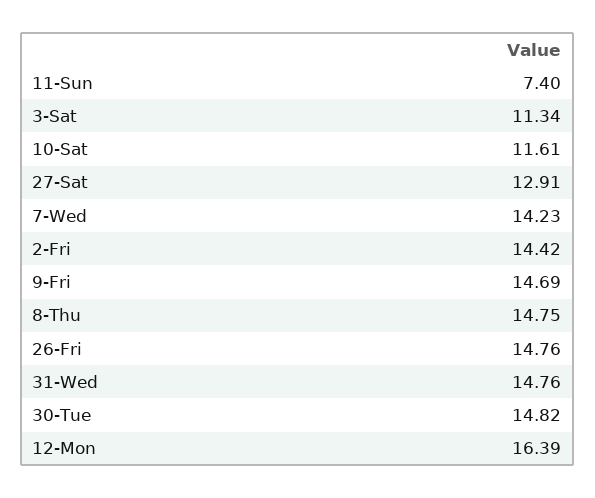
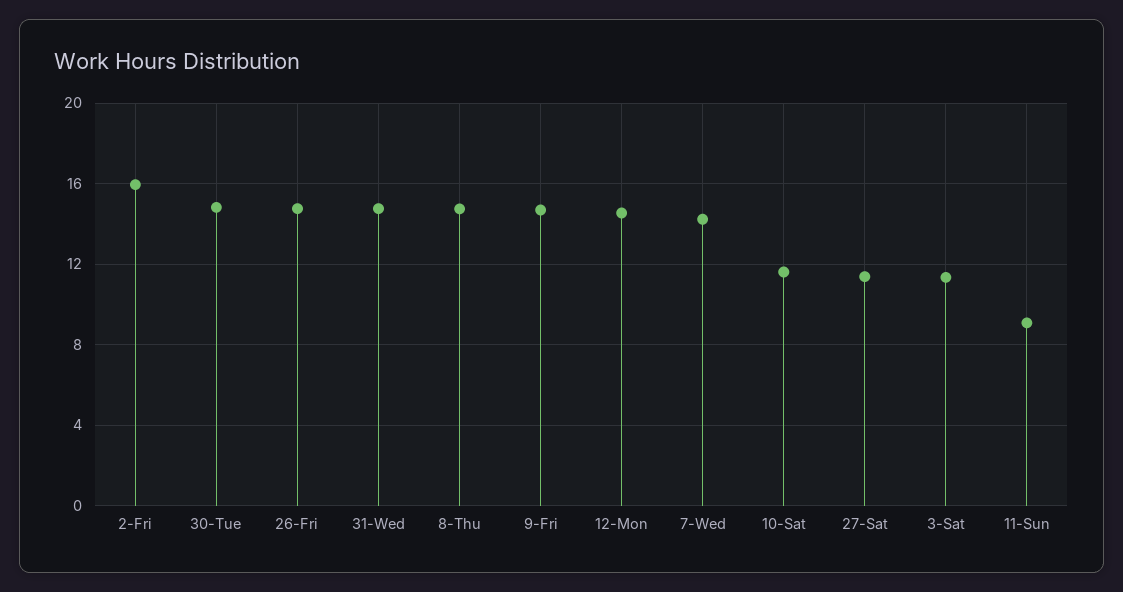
11-Sun: 7.4 -> 9
27-Sat: 12.91 -> 11.5
2-Fri: 14.42 -> 16
12-Mon: 16.39 -> 14.5

